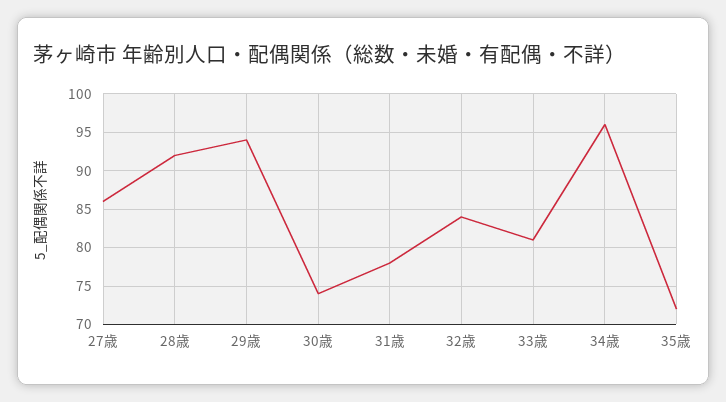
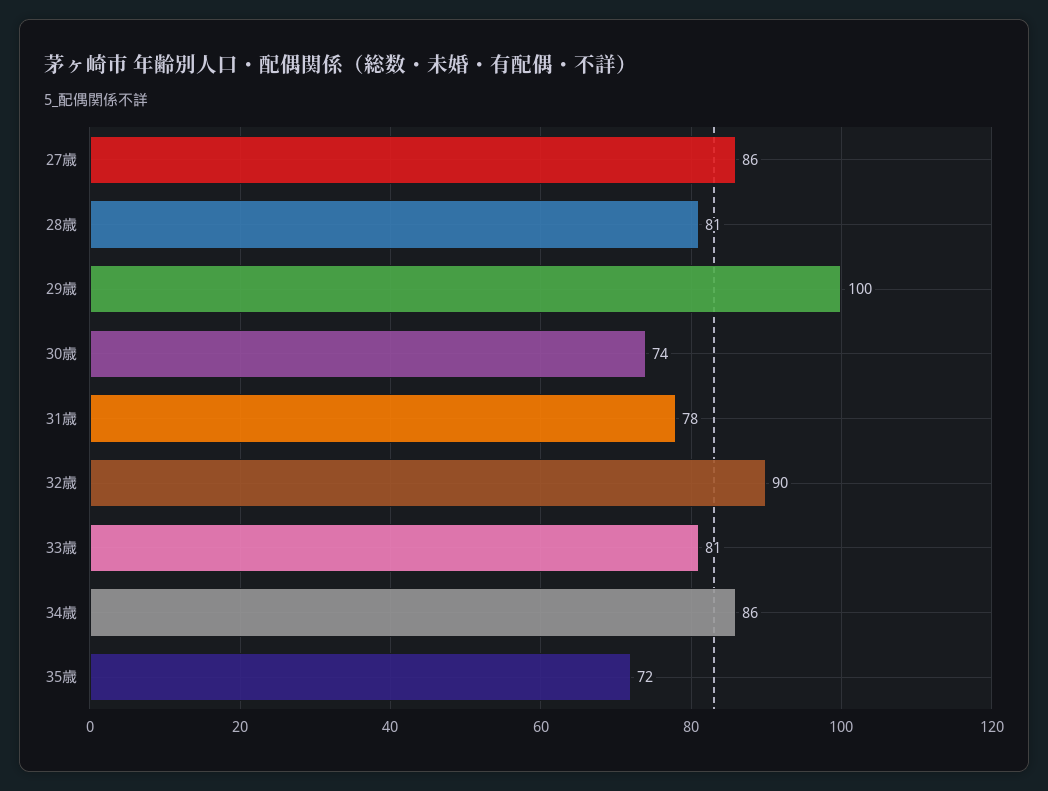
28歳: 92 -> 81
29歳: 94 -> 100
32歳: 84 -> 90
34歳: 96 -> 86

